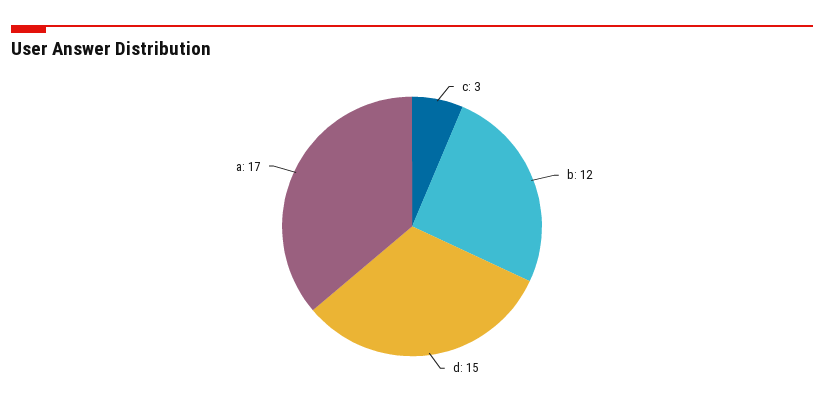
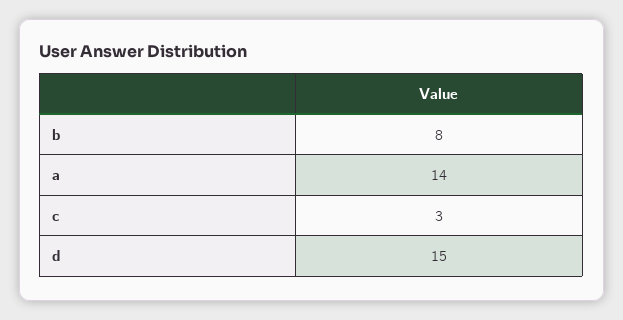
b: 12 -> 8
a: 17 -> 14

